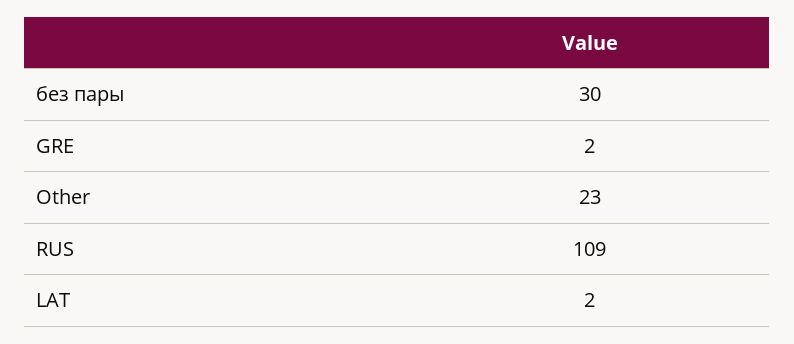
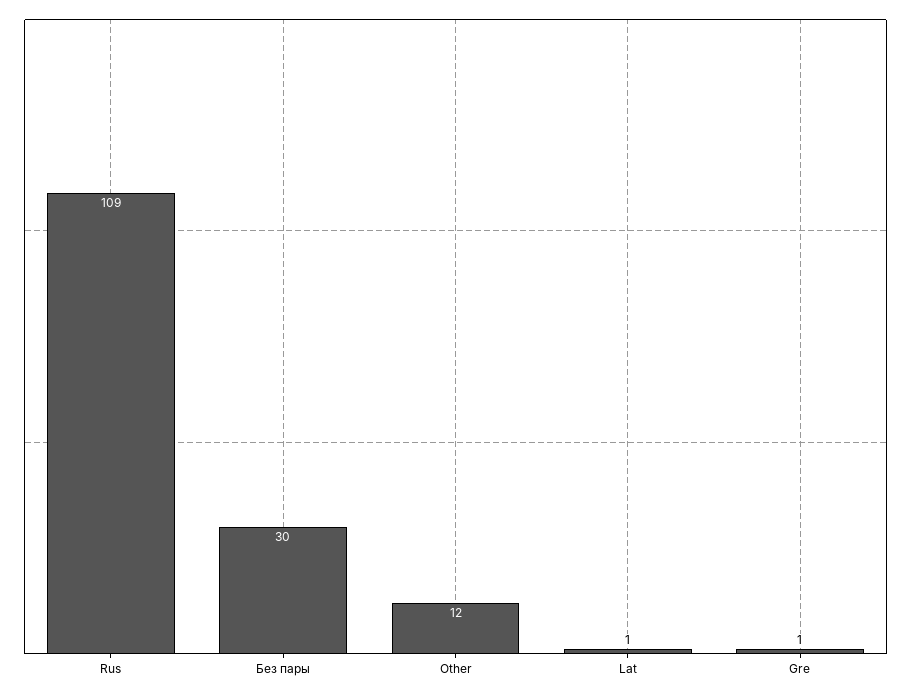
GRE: 2 -> 1
Other: 23 -> 12
LAT: 2 -> 1

